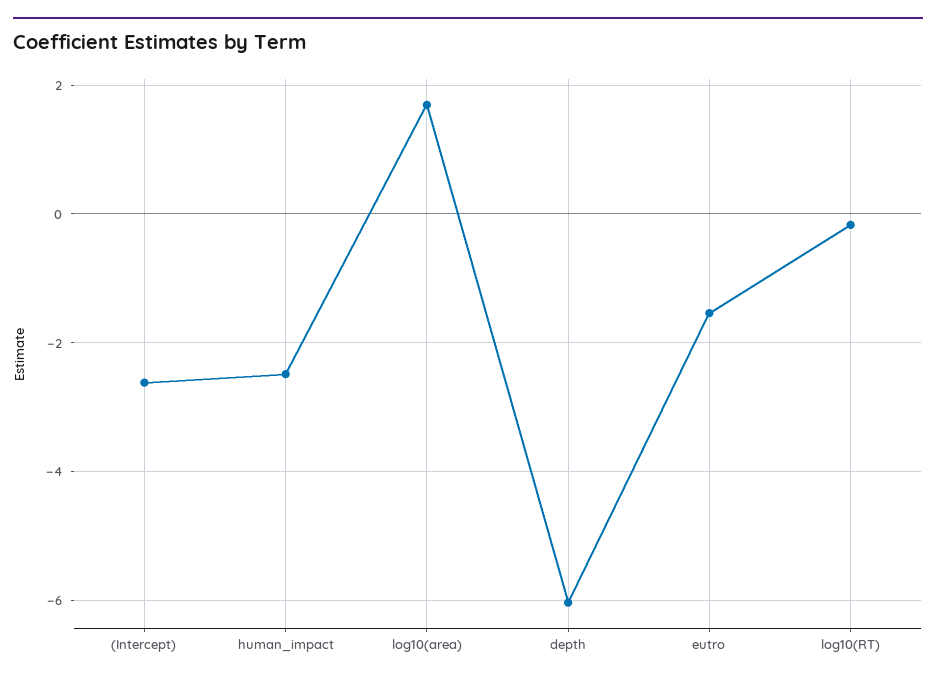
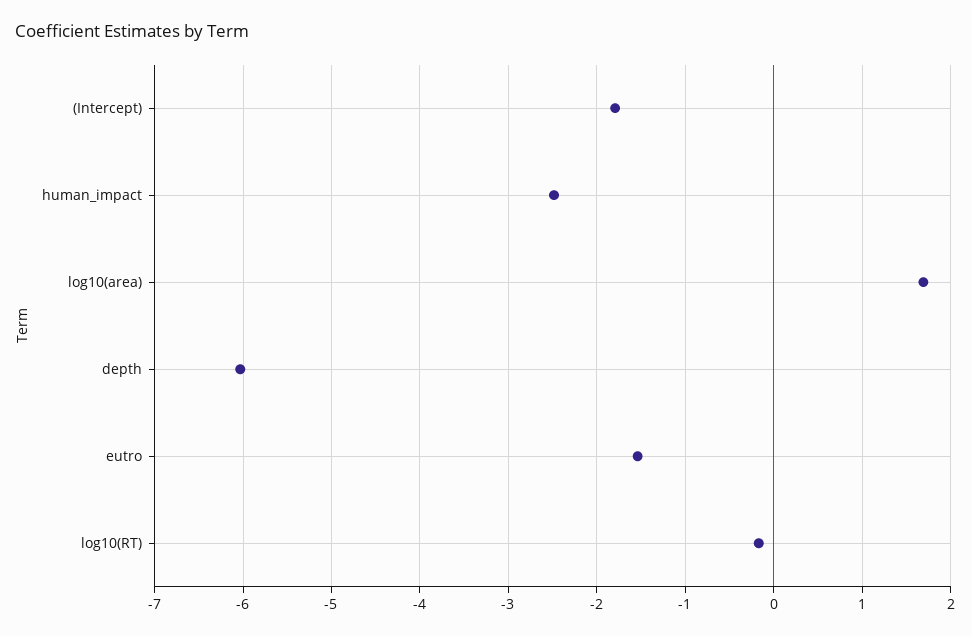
(Intercept): -2.6 -> -1.8

